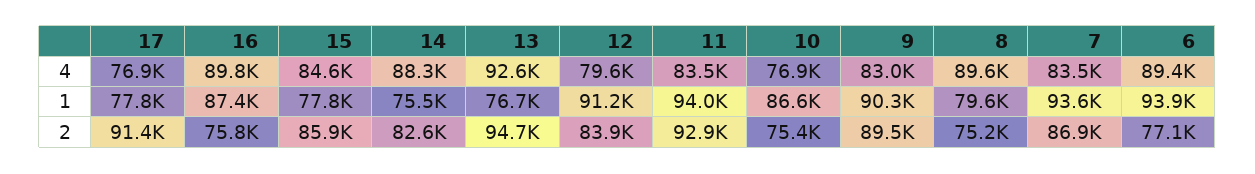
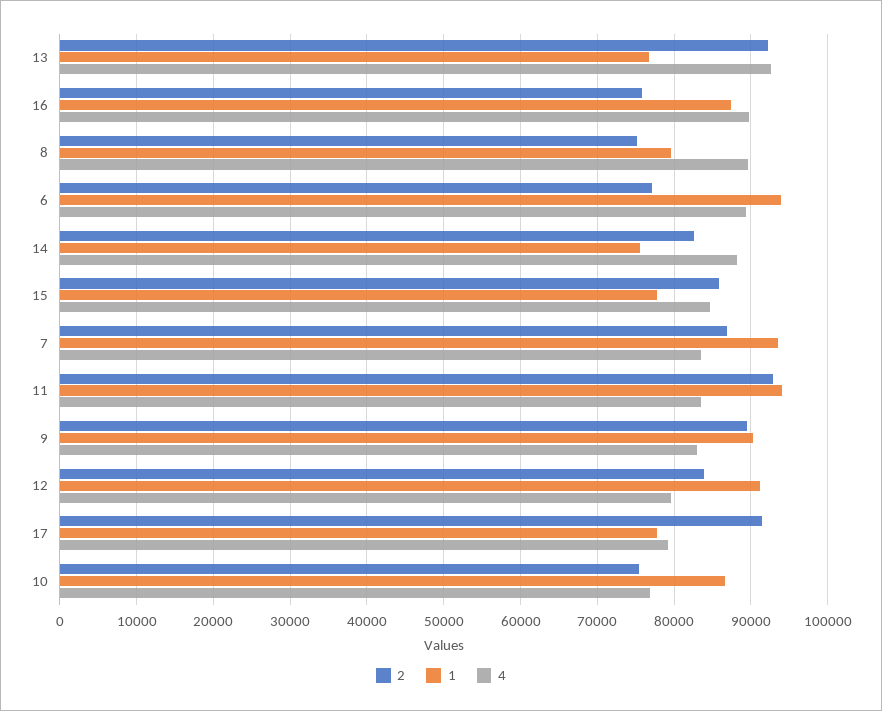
4, 17: 76900 -> 79000
2, 13: 94700 -> 92000

